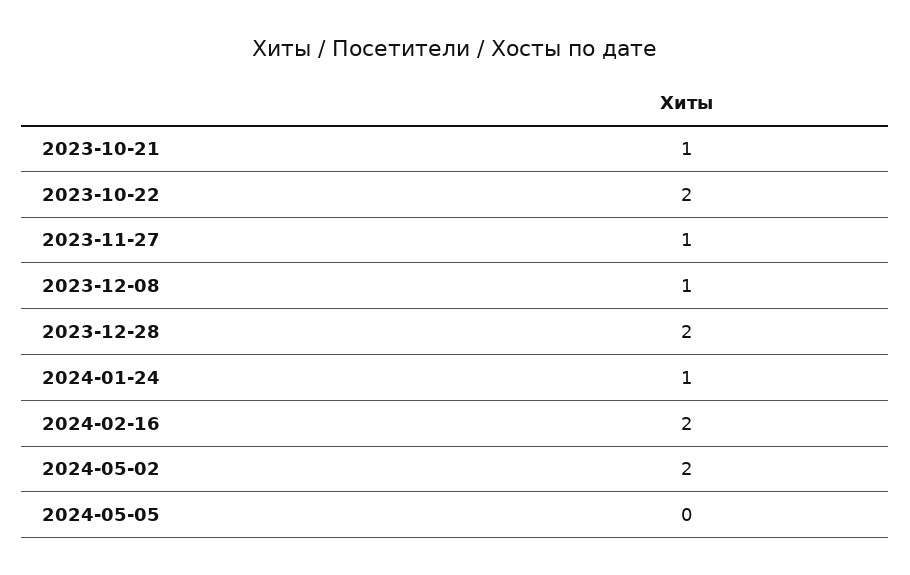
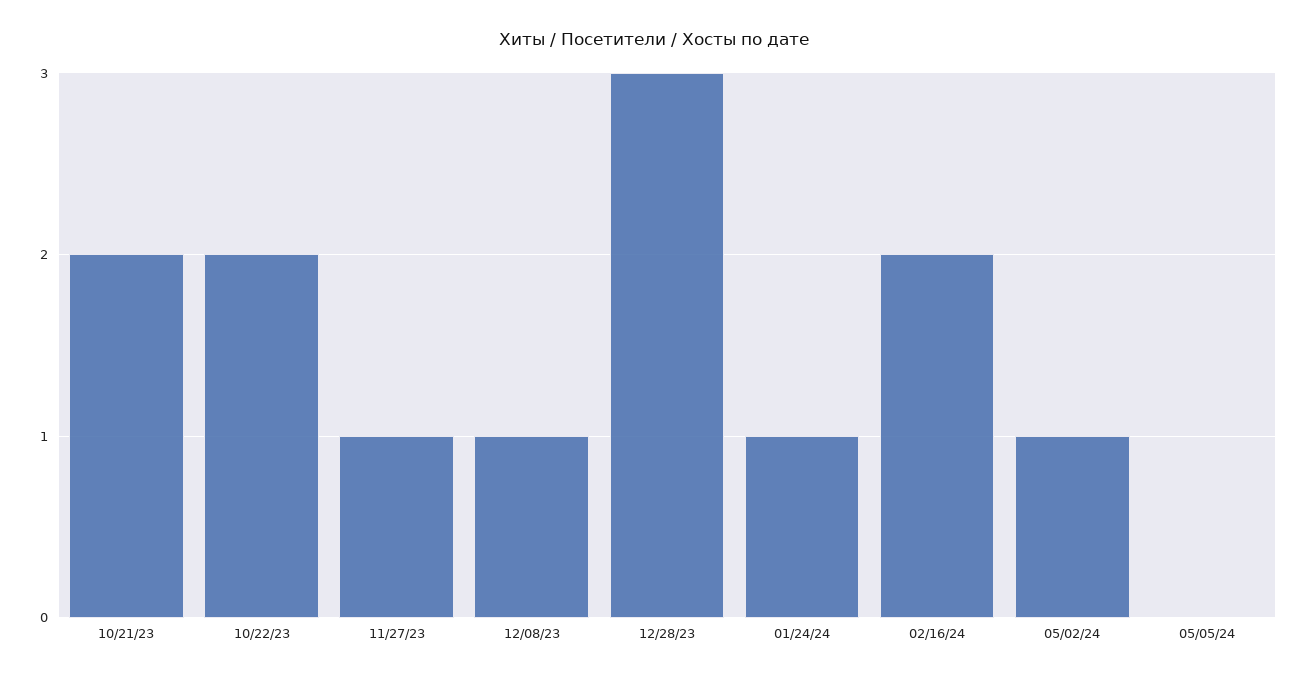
2023-10-21: 1 -> 2
2023-12-28: 2 -> 3
2024-05-02: 2 -> 1

